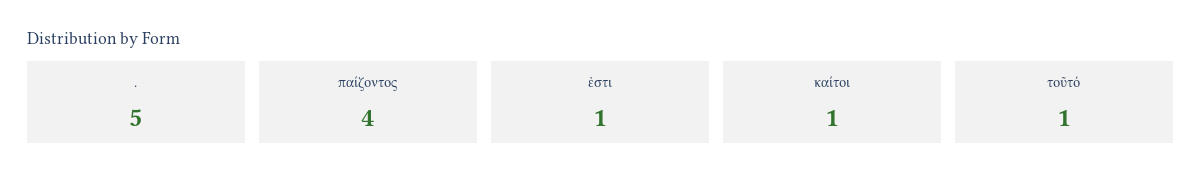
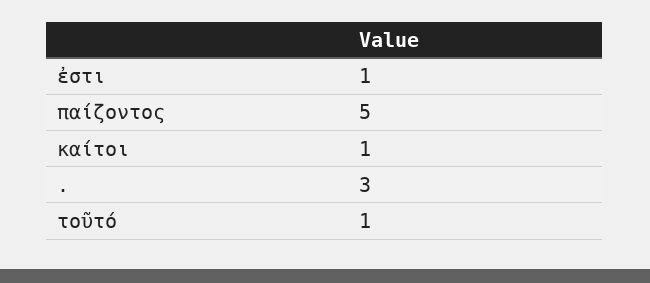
.: 5 -> 3
παίζοντος: 4 -> 5

